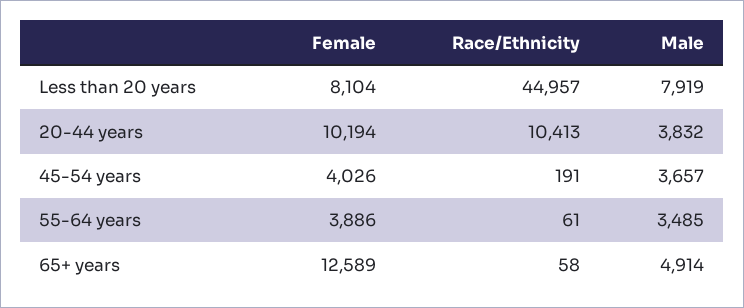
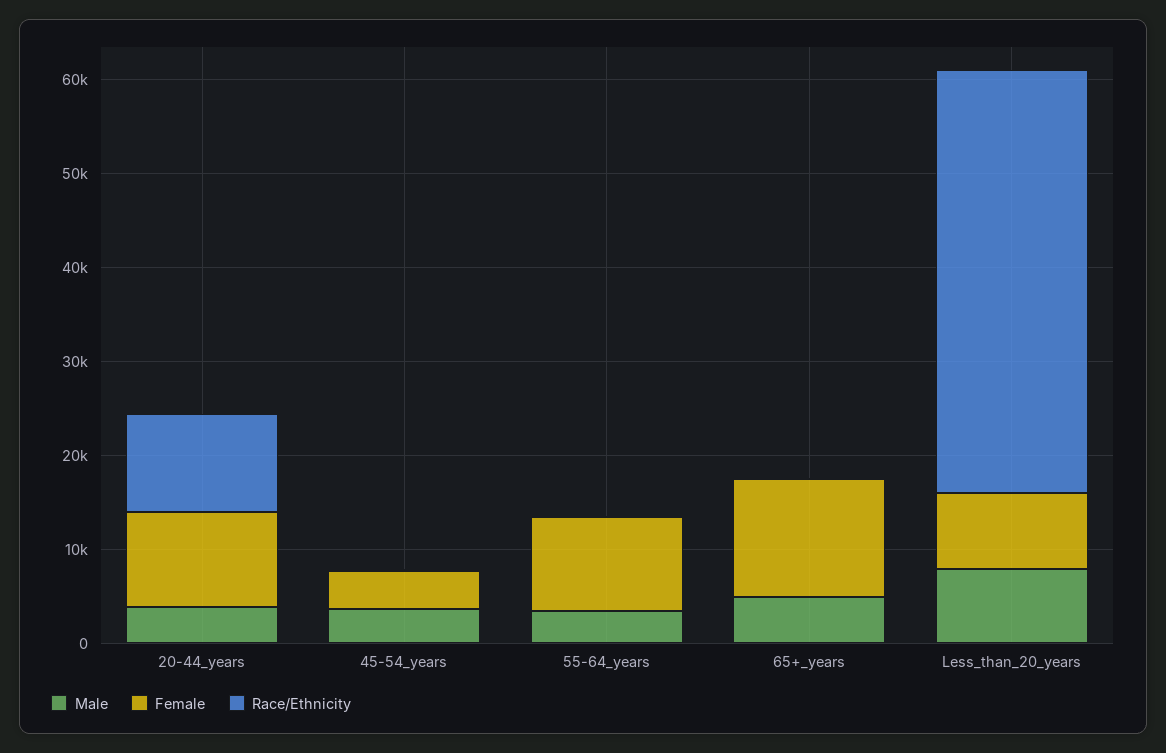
Female, 55-64 years: 3886 -> 10000

